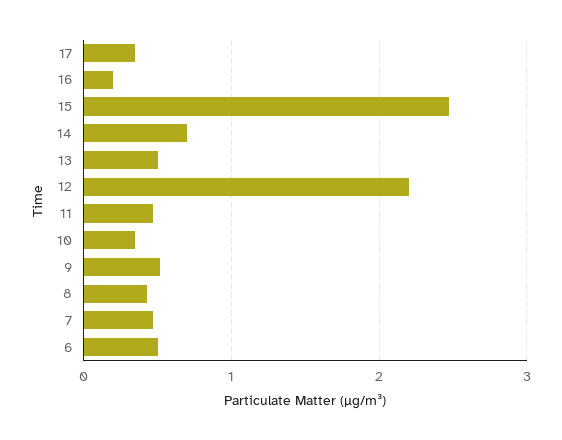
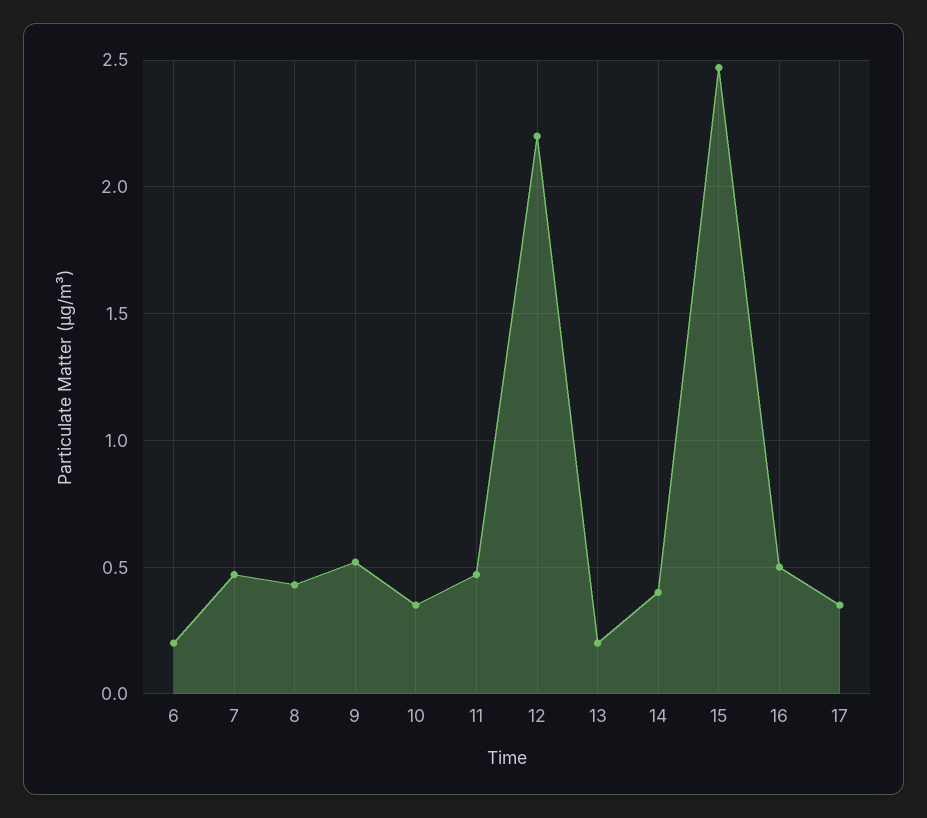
16: 0.2 -> 0.5
14: 0.7 -> 0.4
13: 0.5 -> 0.2
6: 0.5 -> 0.2

